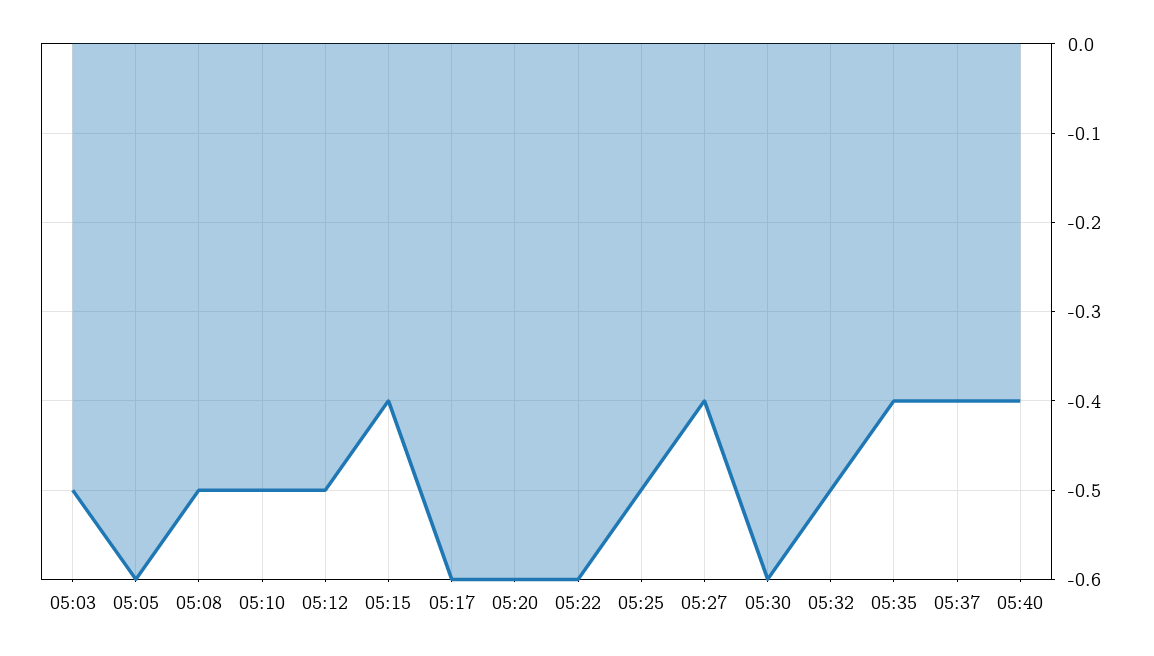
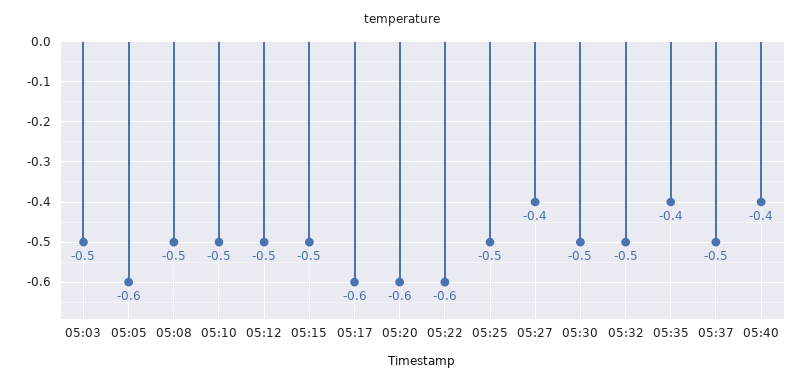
05:15: -0.4 -> -0.5
05:30: -0.6 -> -0.5
05:37: -0.4 -> -0.5

